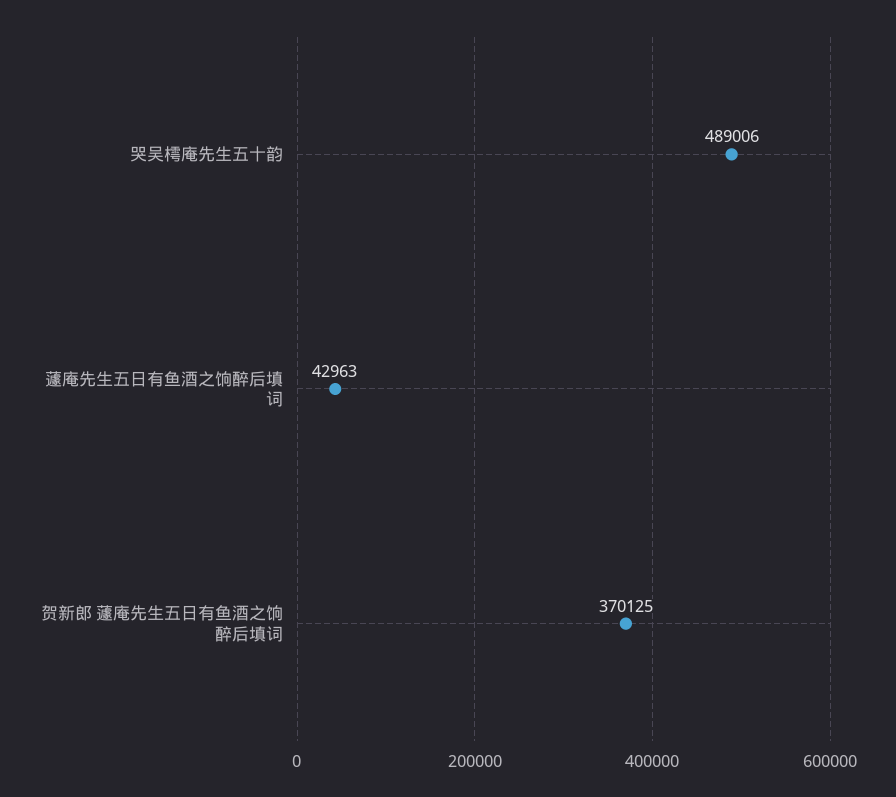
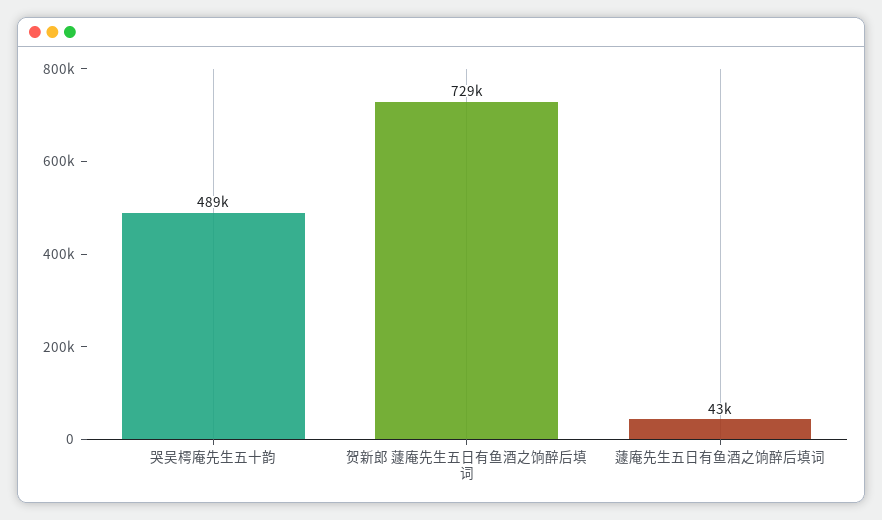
贺新郎 蘧庵先生五日有鱼酒之饷醉后填词: 370125 -> 729000

